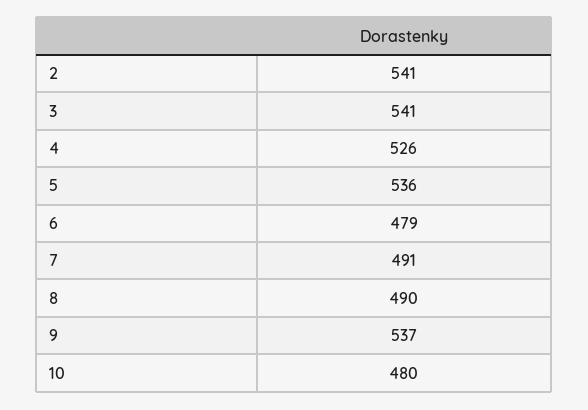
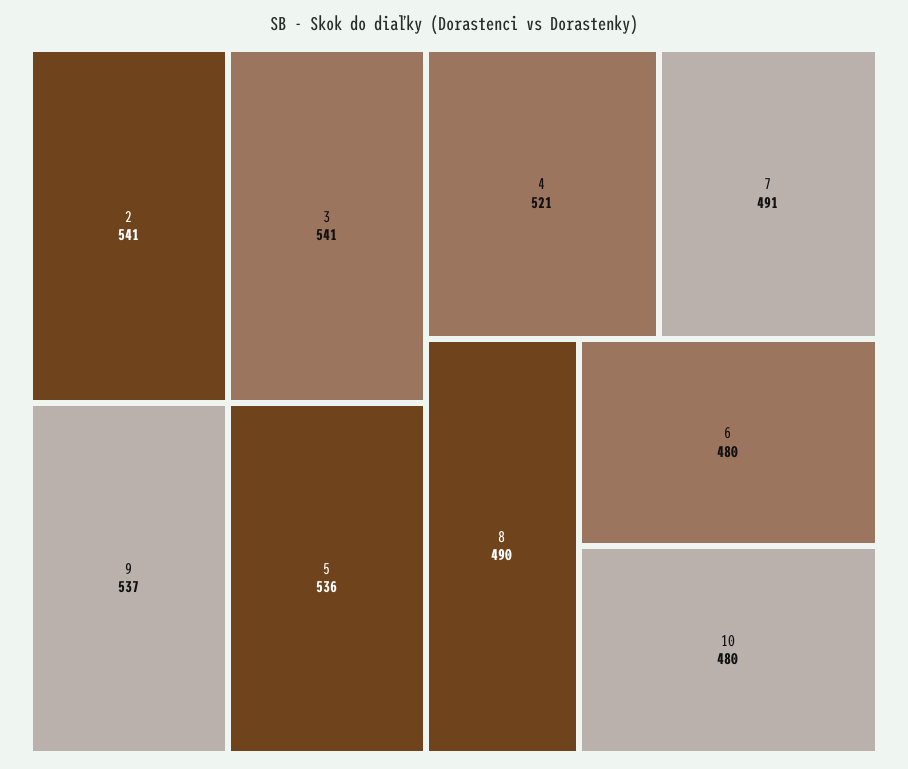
4: 526 -> 521
6: 479 -> 480

